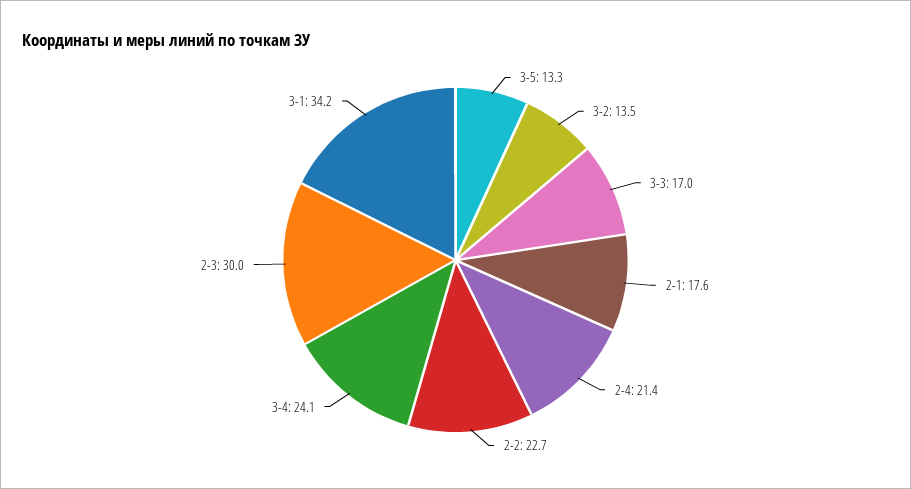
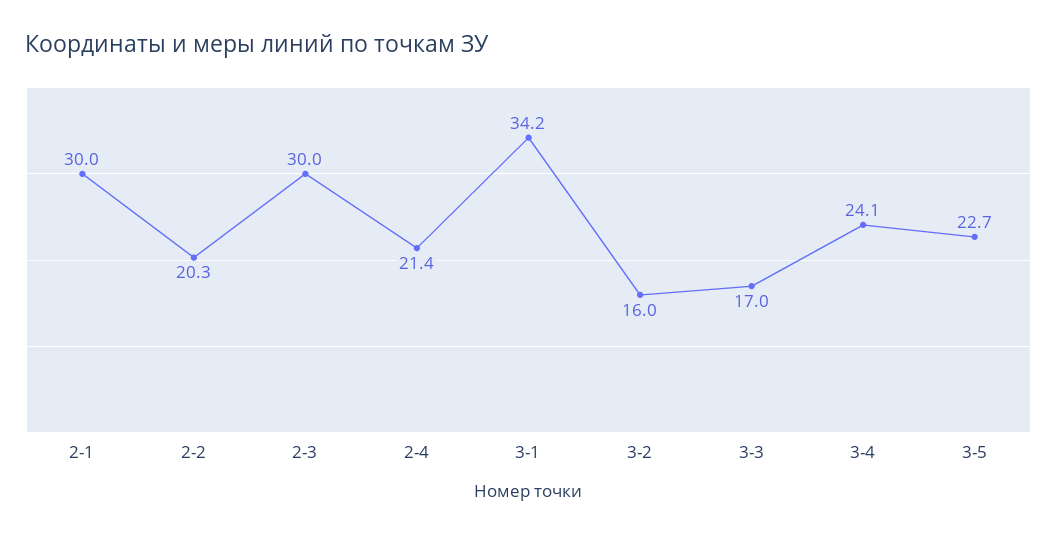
3-5: 13.3 -> 22.7
3-2: 13.5 -> 16
2-1: 17.6 -> 30
2-2: 22.7 -> 20.3

